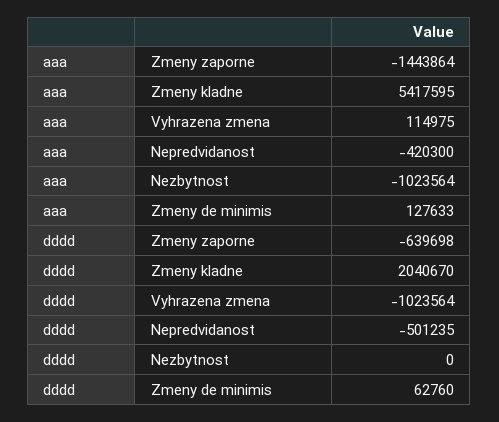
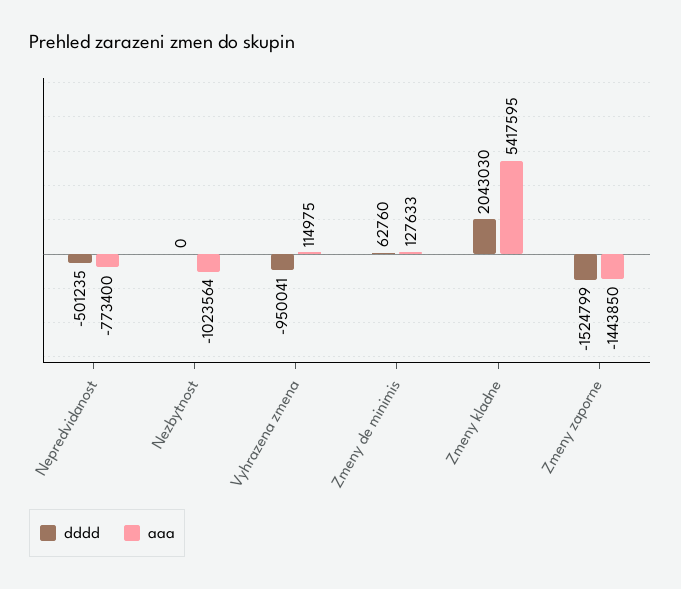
aaa, Zmeny zaporne: -1443864 -> -1443850
aaa, Nepredvidanost: -420300 -> -773400
dddd, Zmeny zaporne: -639698 -> -1524799
dddd, Zmeny kladne: 2040670 -> 2043030
dddd, Vyhrazena zmena: -1023564 -> -950041

